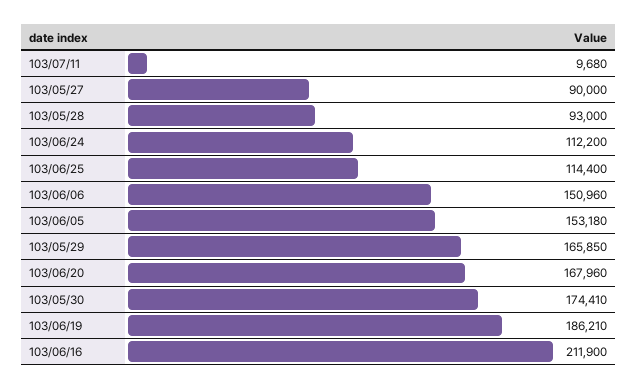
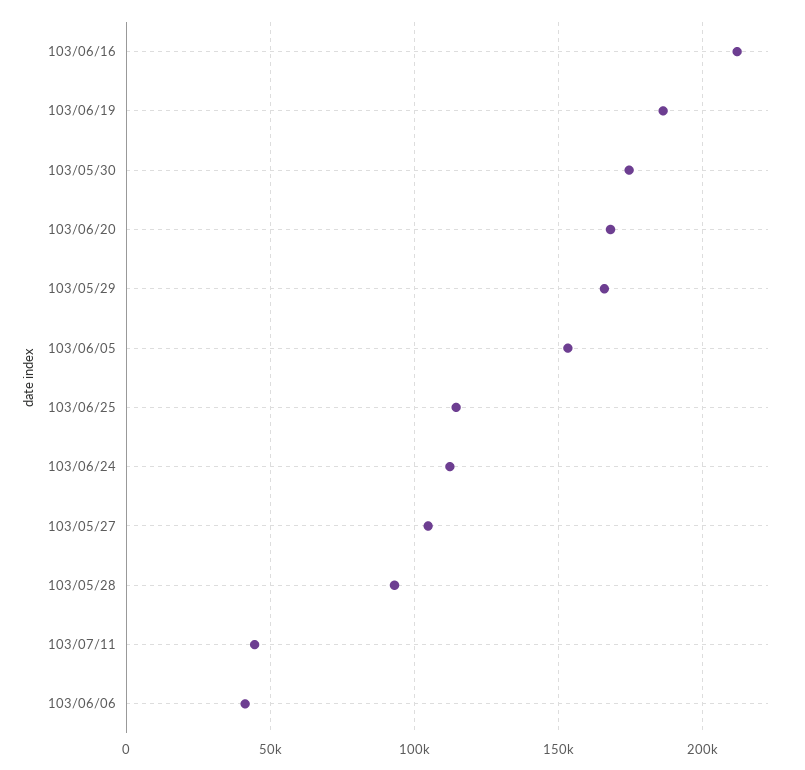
103/07/11: 9680 -> 45000
103/05/27: 90000 -> 105000
103/06/06: 150960 -> 40000

